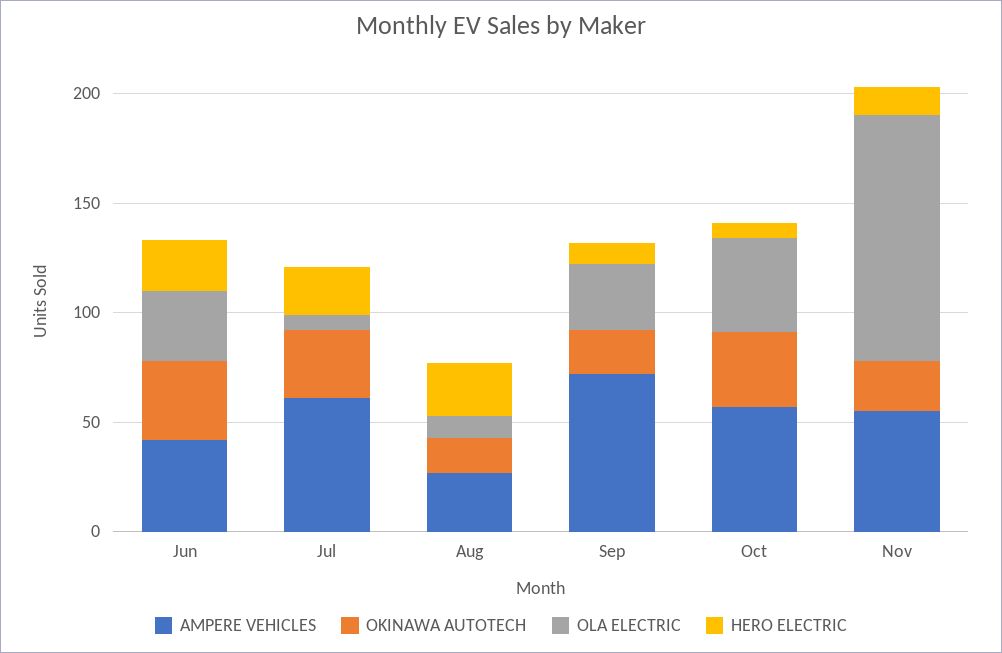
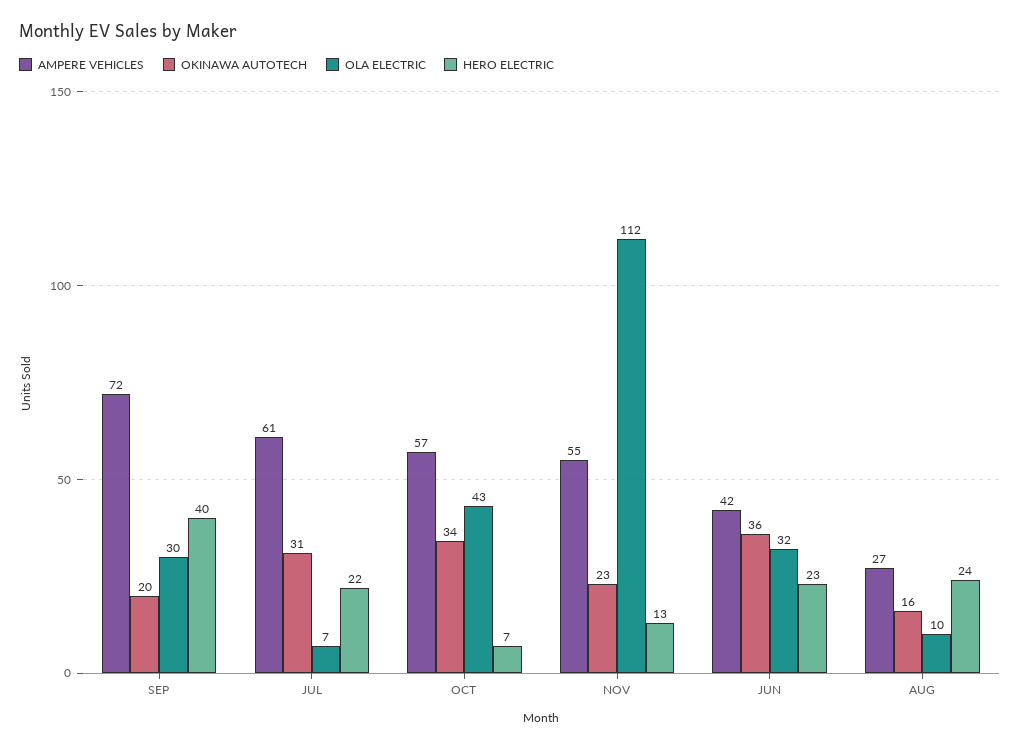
HERO ELECTRIC, Sep: 10 -> 40

